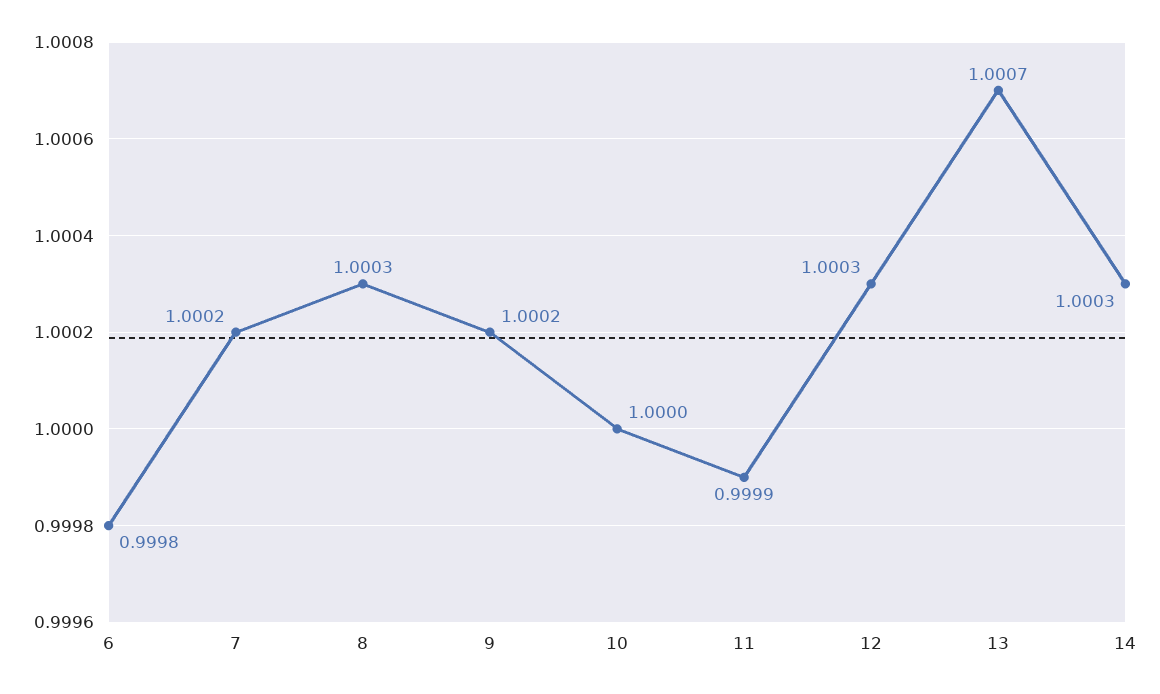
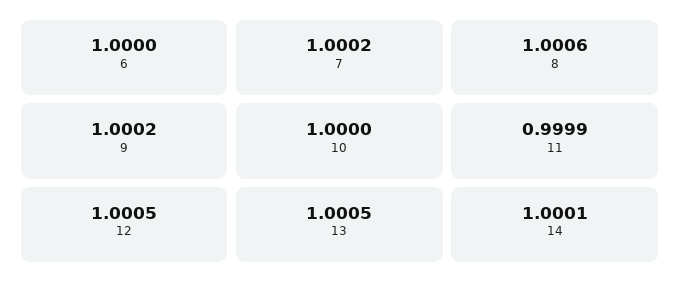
6: 0.9998 -> 1
8: 1.0003 -> 1.0006
12: 1.0003 -> 1.0005
13: 1.0007 -> 1.0005
14: 1.0003 -> 1.0001

